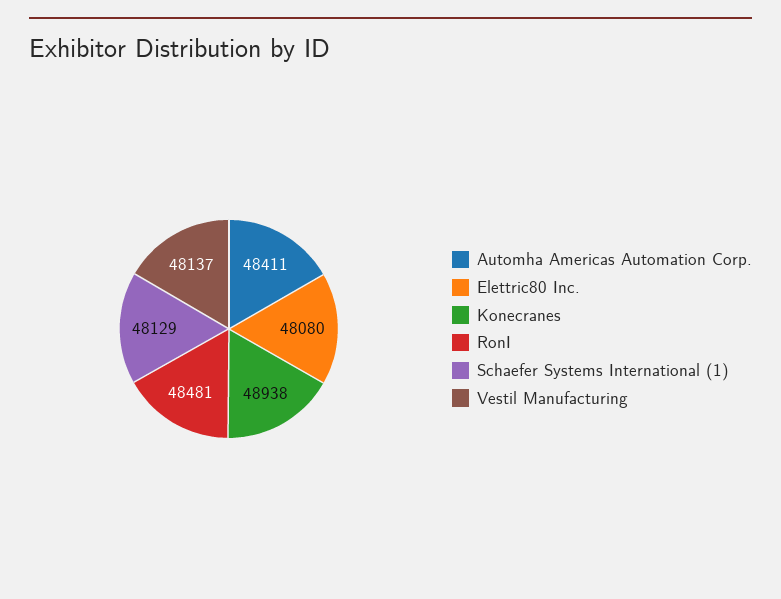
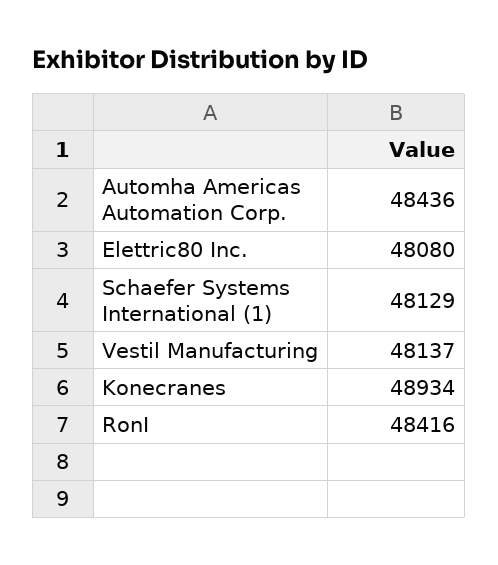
Automha Americas Automation Corp.: 48411 -> 48436
Konecranes: 48938 -> 48934
RonI: 48481 -> 48416

